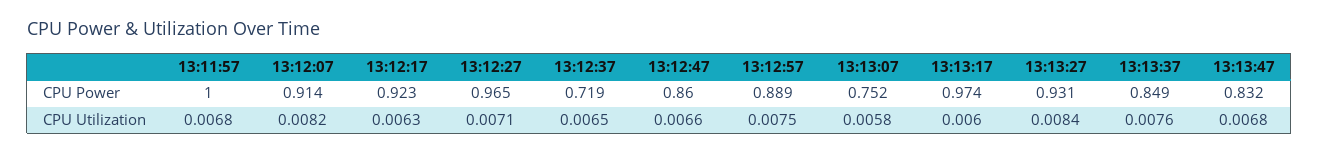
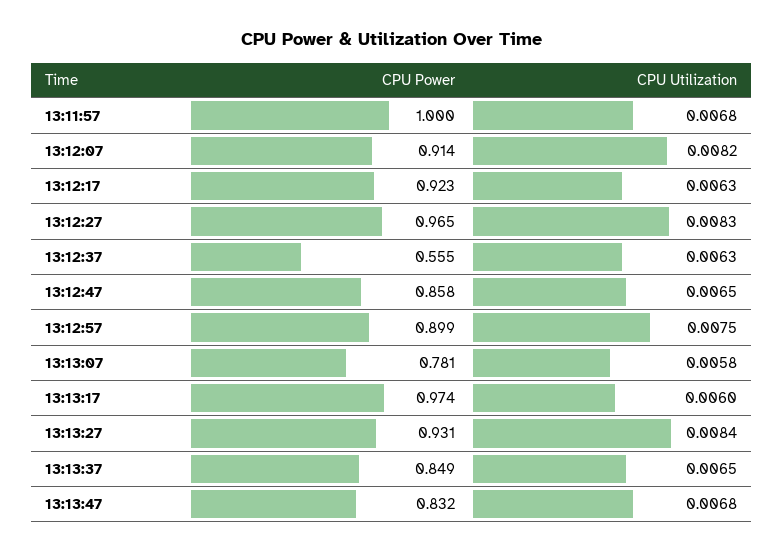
13:12:37, CPU Power: 0.719 -> 0.555
13:12:47, CPU Power: 0.86 -> 0.858
13:12:57, CPU Power: 0.889 -> 0.899
13:13:07, CPU Power: 0.752 -> 0.781
13:12:27, CPU Utilization: 0.0071 -> 0.0083
13:12:37, CPU Utilization: 0.0065 -> 0.0063
13:12:47, CPU Utilization: 0.0066 -> 0.0065
13:13:37, CPU Utilization: 0.0076 -> 0.0065

